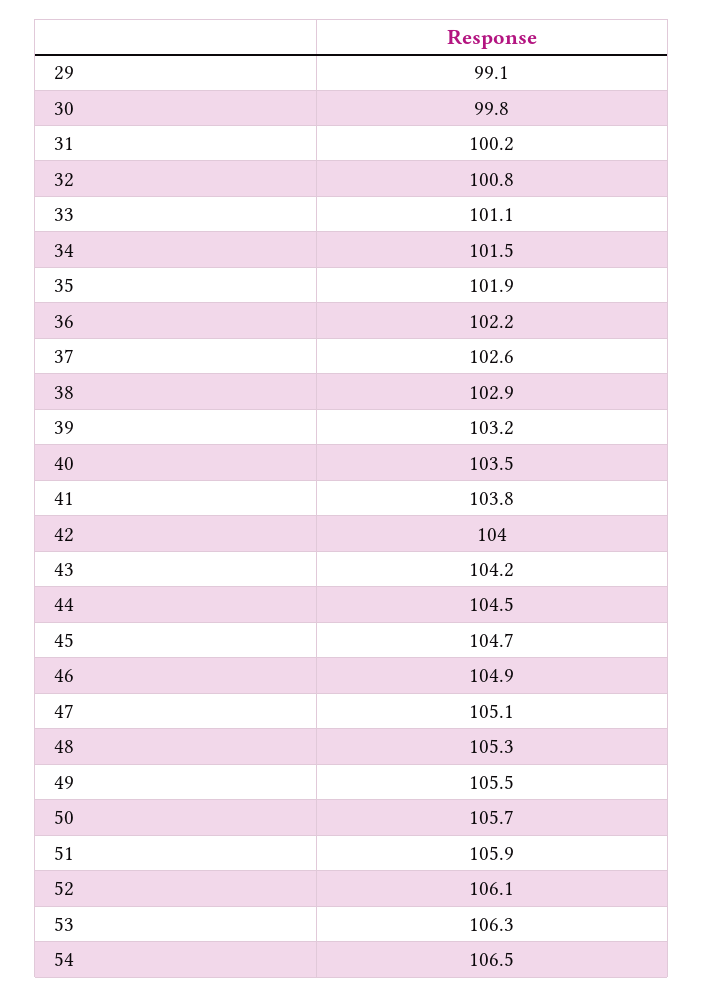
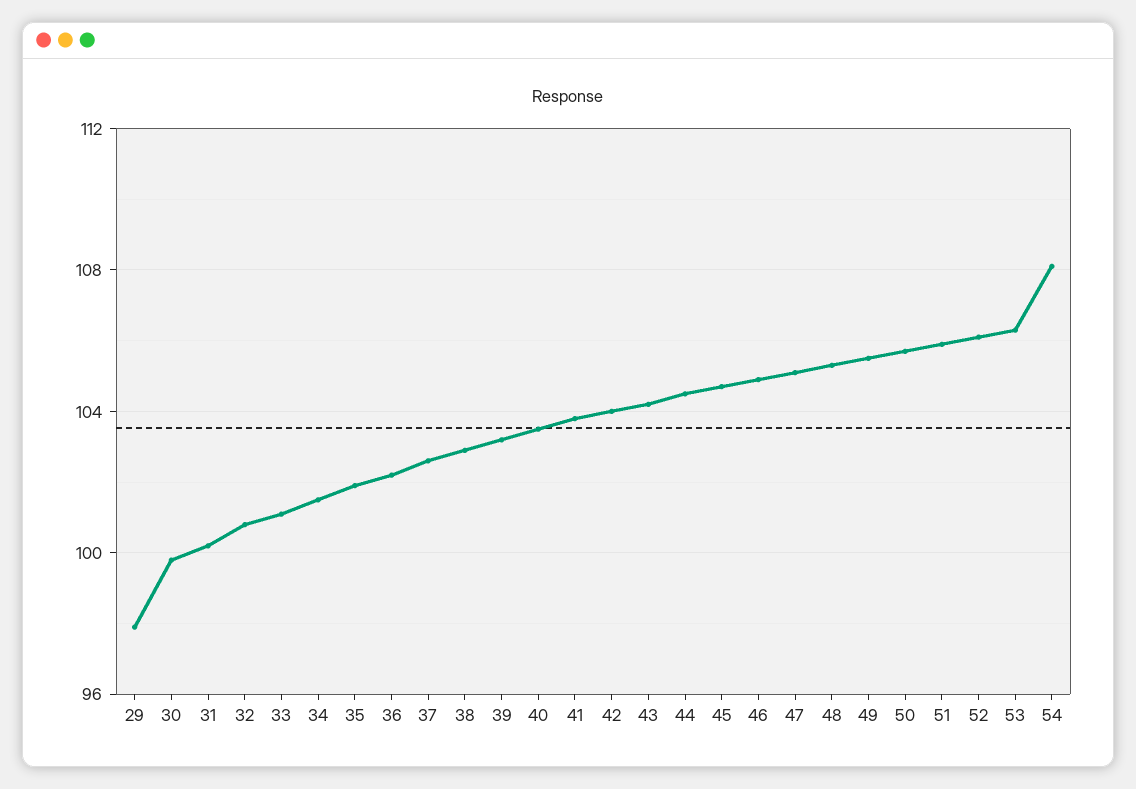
29: 99.1 -> 98
54: 106.5 -> 108

